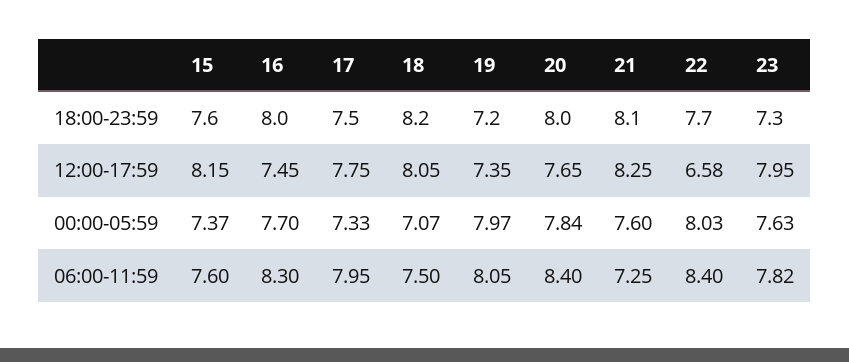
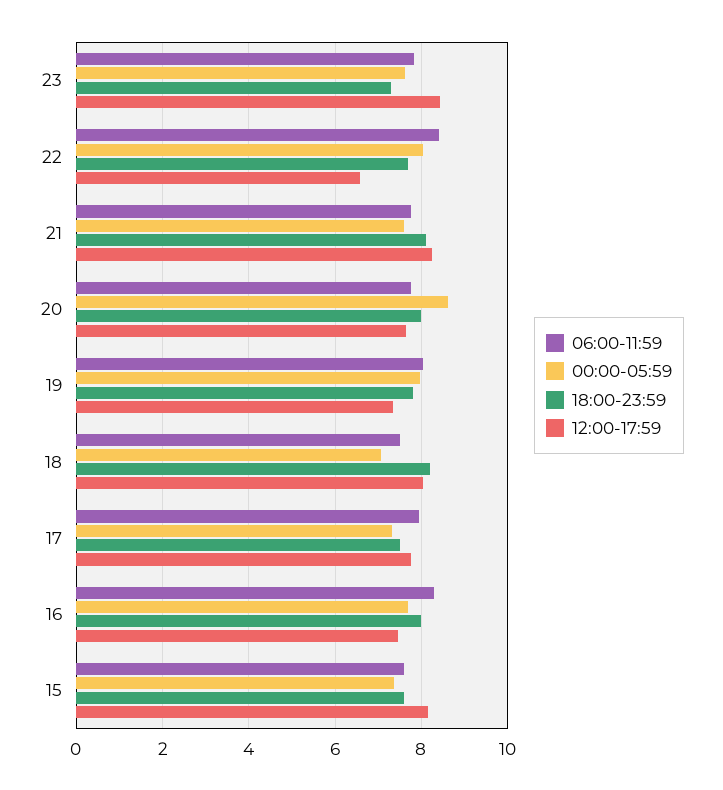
18:00-23:59, 19: 7.2 -> 7.8
12:00-17:59, 23: 7.95 -> 8.4
00:00-05:59, 20: 7.84 -> 8.6
06:00-11:59, 20: 8.4 -> 7.8
06:00-11:59, 21: 7.25 -> 7.8

